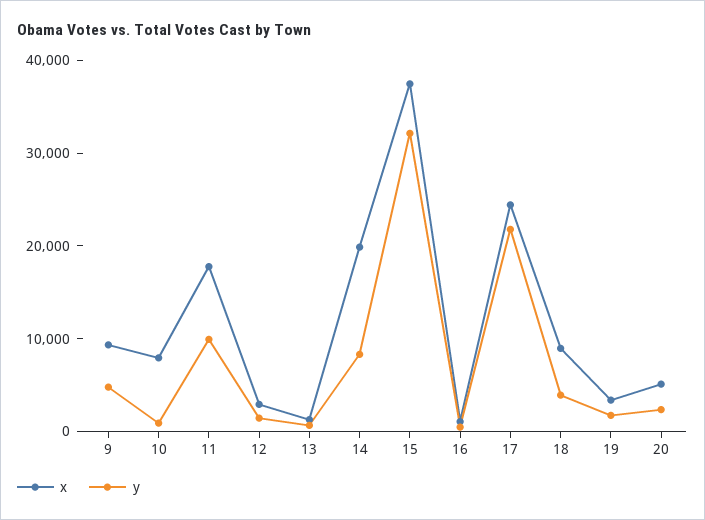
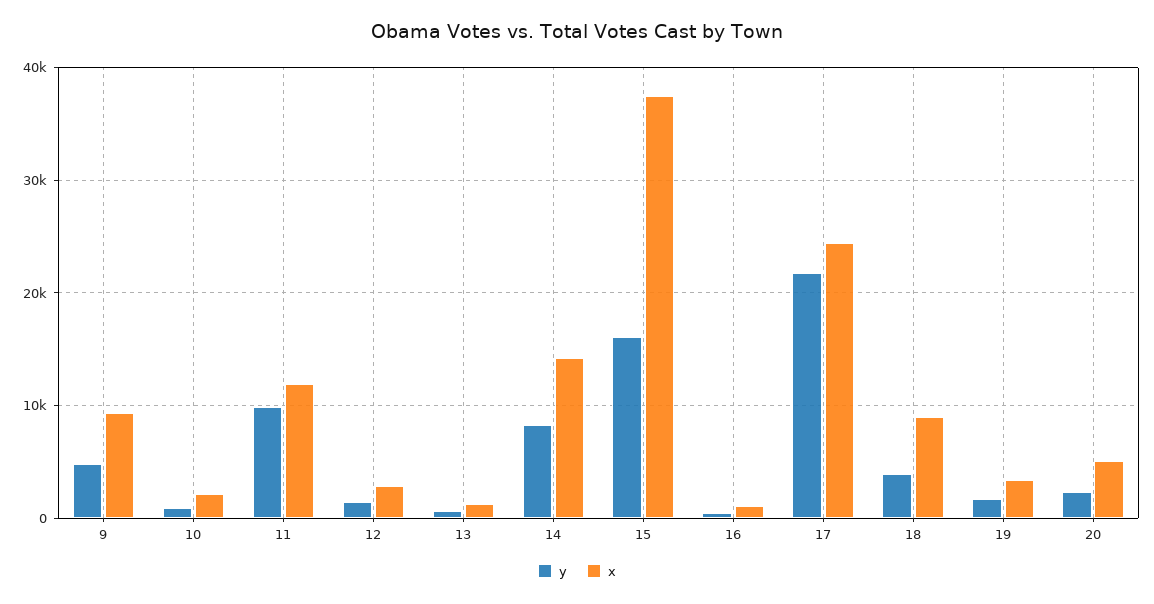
x, 10: 8000 -> 2000
x, 11: 18000 -> 12000
x, 14: 20000 -> 14000
y, 15: 32000 -> 16000

